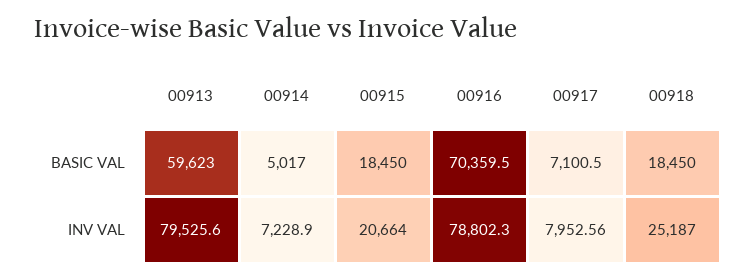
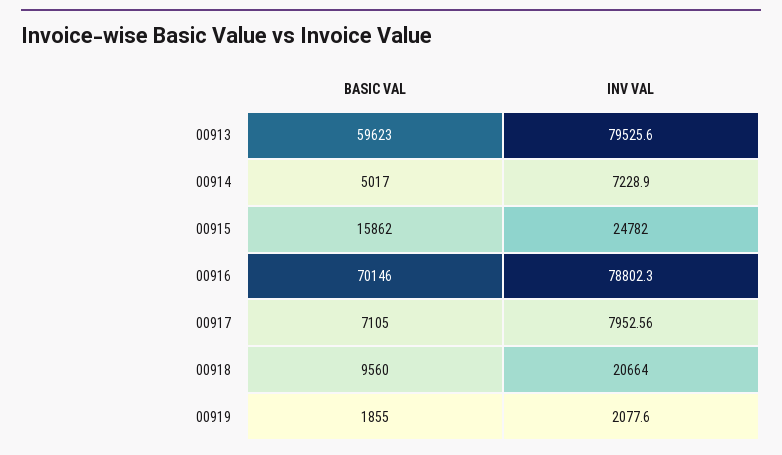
00915, BASIC VAL: 18450 -> 15862
00916, BASIC VAL: 70359.5 -> 70146
00917, BASIC VAL: 7100.5 -> 7105
00918, BASIC VAL: 18450 -> 9560
00915, INV VAL: 20664 -> 24782
00918, INV VAL: 25187 -> 20664
00919, BASIC VAL: none -> 1855
00919, INV VAL: none -> 2077.6

